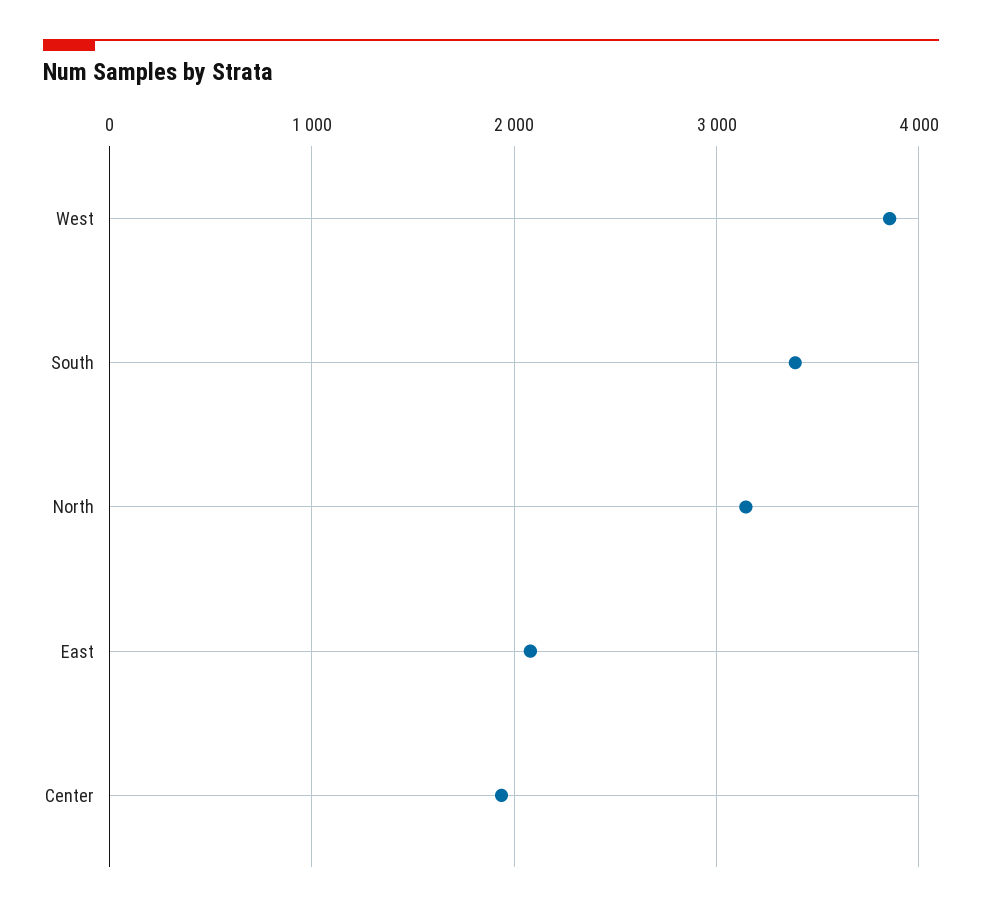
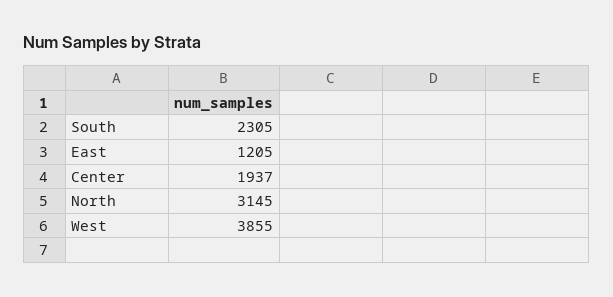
South: 3400 -> 2305
East: 2100 -> 1205

